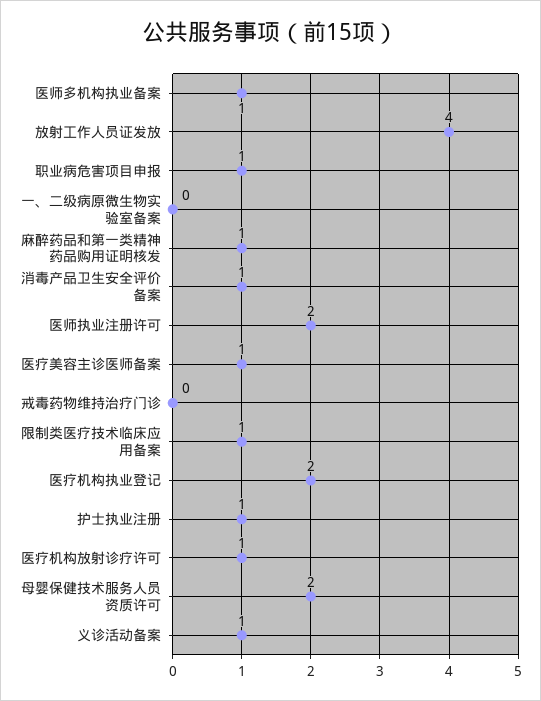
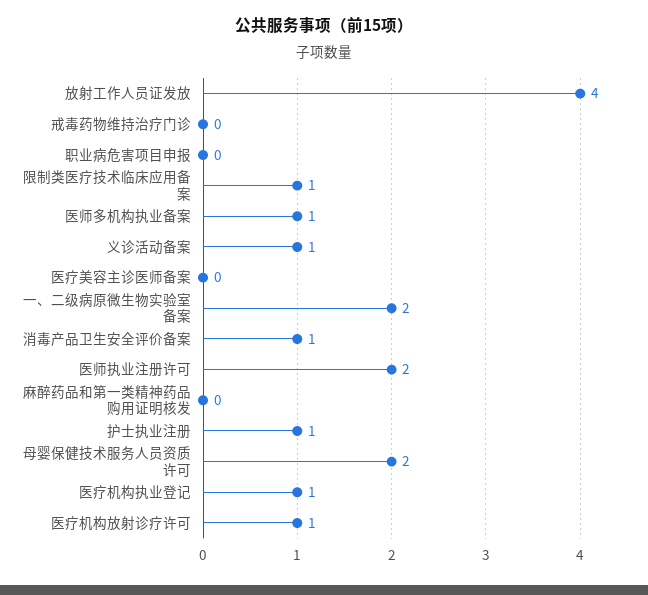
职业病危害项目申报: 1 -> 0
一、二级病原微生物实验室备案: 0 -> 2
麻醉药品和第一类精神药品购用证明核发: 1 -> 0
医疗美容主诊医师备案: 1 -> 0
医疗机构执业登记: 2 -> 1

